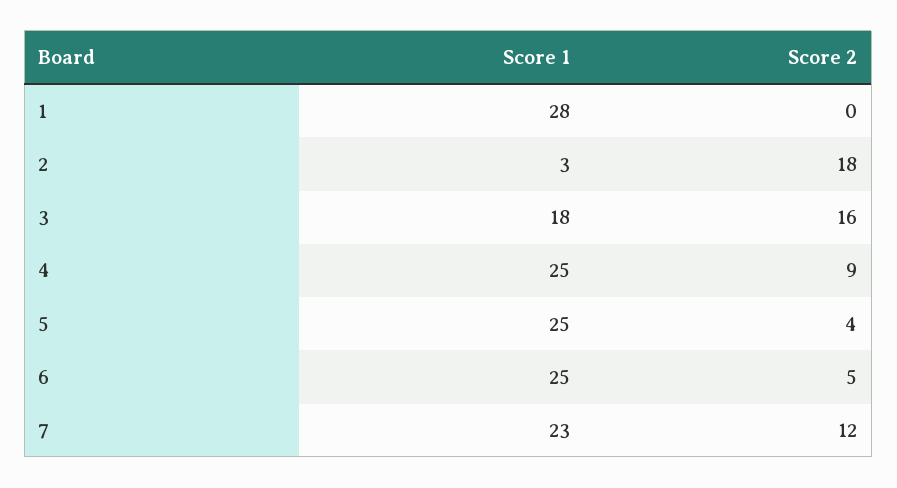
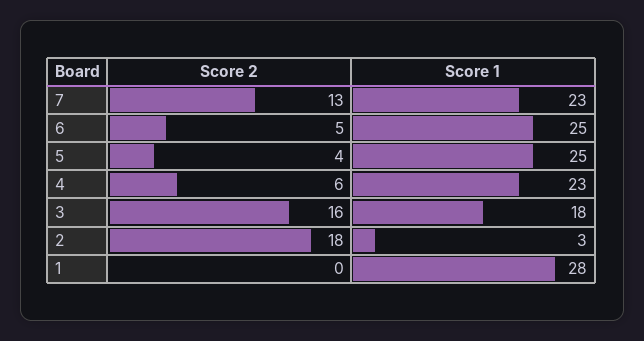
Score 1, 4: 25 -> 23
Score 2, 4: 9 -> 6
Score 2, 7: 12 -> 13

